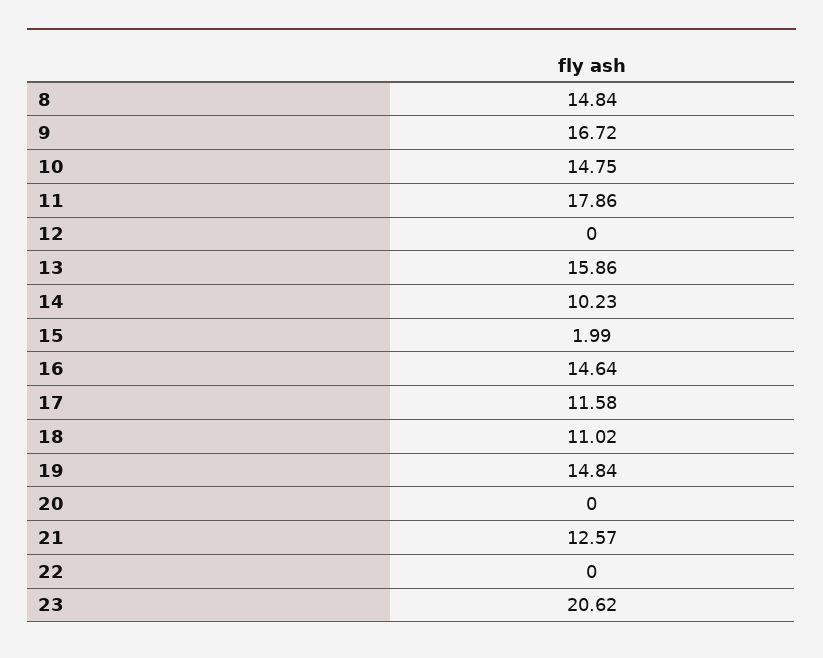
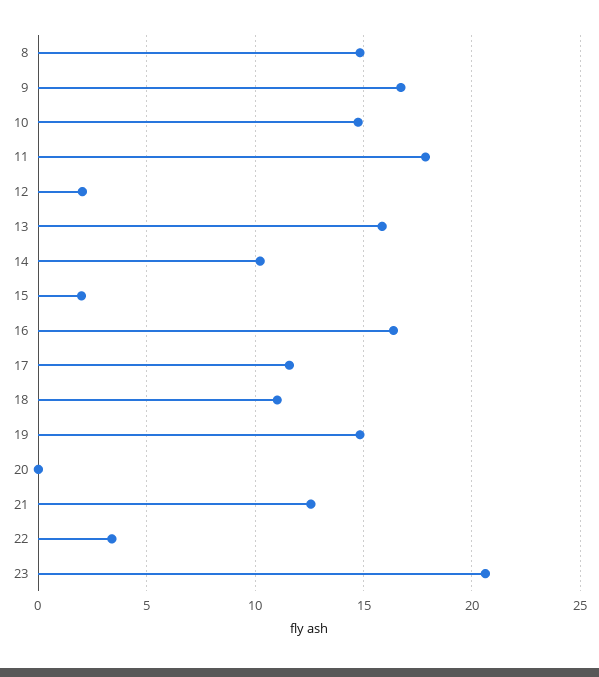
12: 0 -> 2
16: 14.64 -> 16.5
22: 0 -> 3.5

